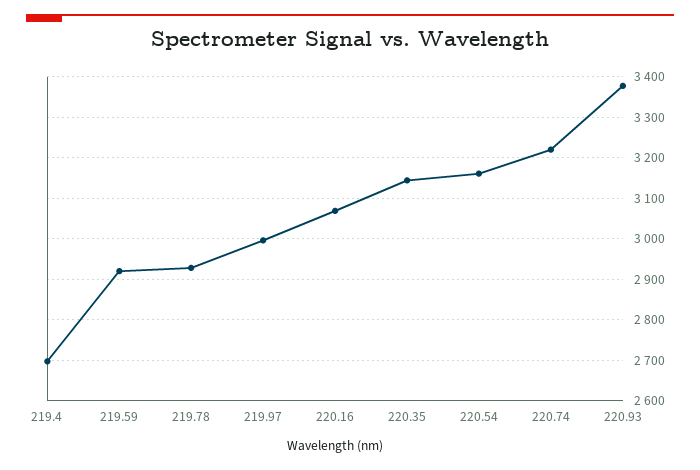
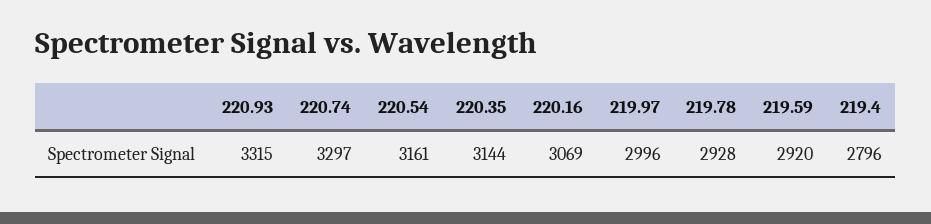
219.4: 2700 -> 2796
220.74: 3220 -> 3297
220.93: 3380 -> 3315

